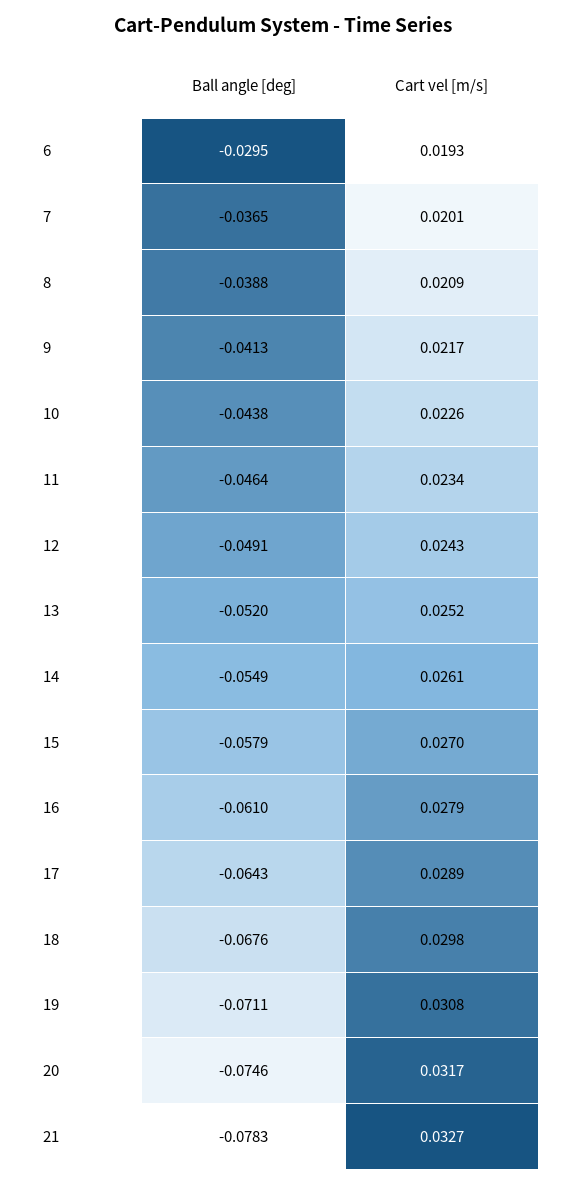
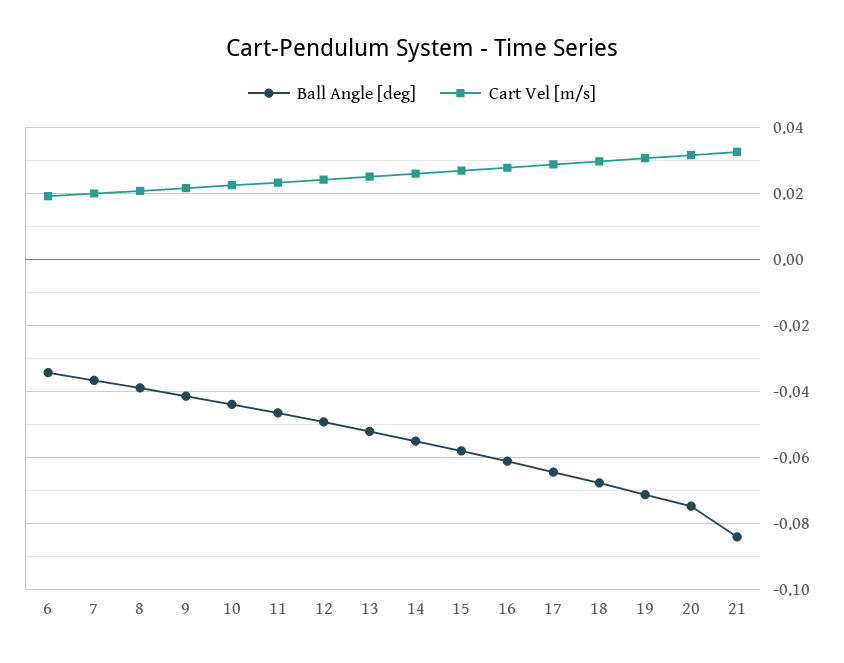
Ball angle [deg], 6: -0.0295 -> -0.034
Ball angle [deg], 21: -0.0783 -> -0.084

